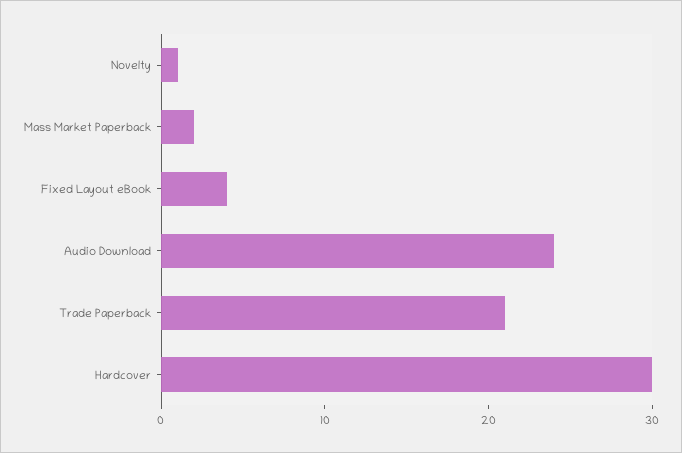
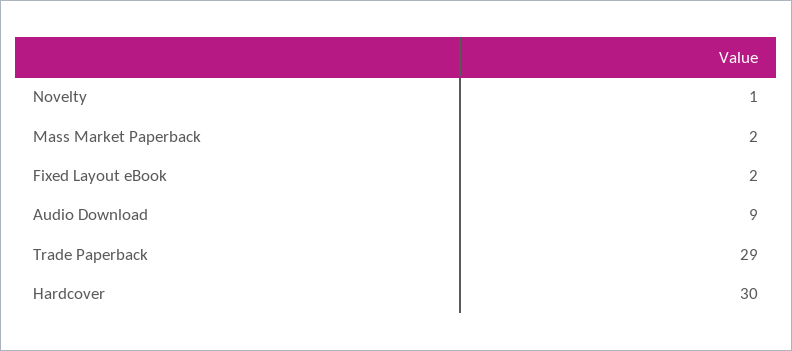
Fixed Layout eBook: 4 -> 2
Audio Download: 24 -> 9
Trade Paperback: 21 -> 29

